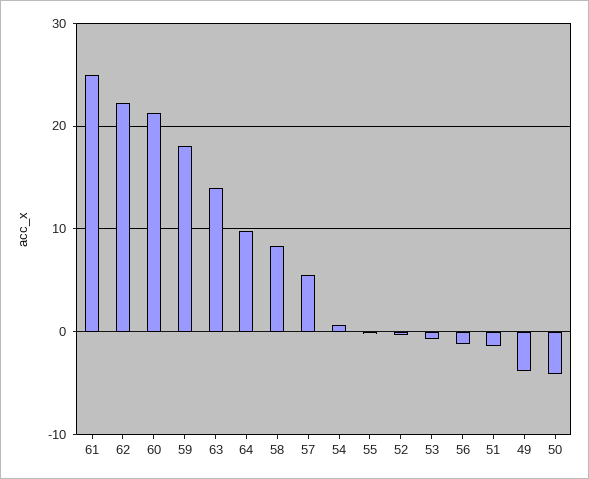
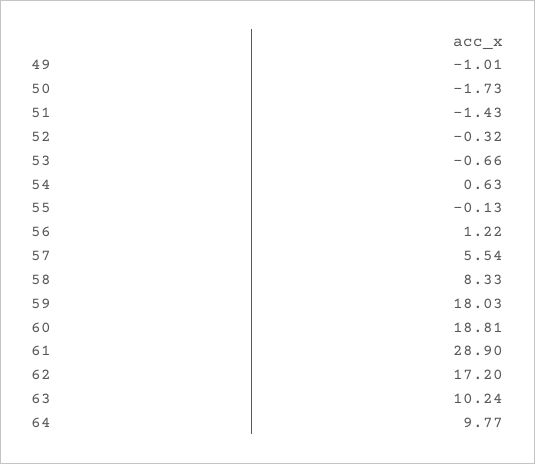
61: 25 -> 28.9
62: 22 -> 17.2
60: 21 -> 18.81
63: 14 -> 10.24
56: -1 -> 1.22
49: -4 -> -1.01
50: -4 -> -1.73

